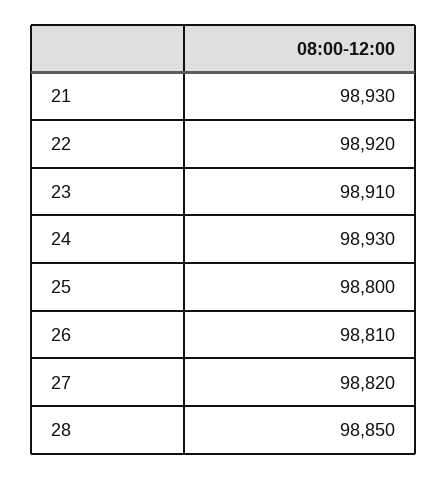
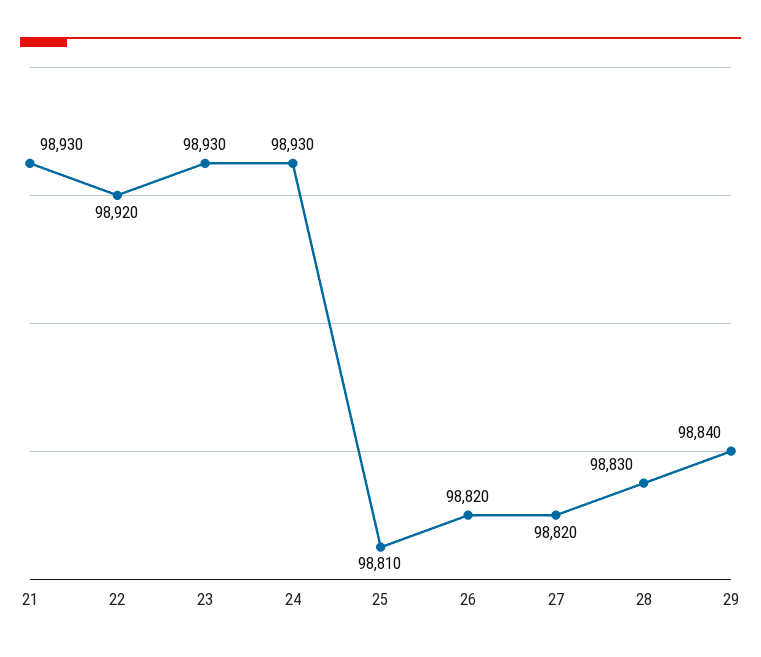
23: 98910 -> 98930
25: 98800 -> 98810
26: 98810 -> 98820
28: 98850 -> 98830
29: none -> 98840

